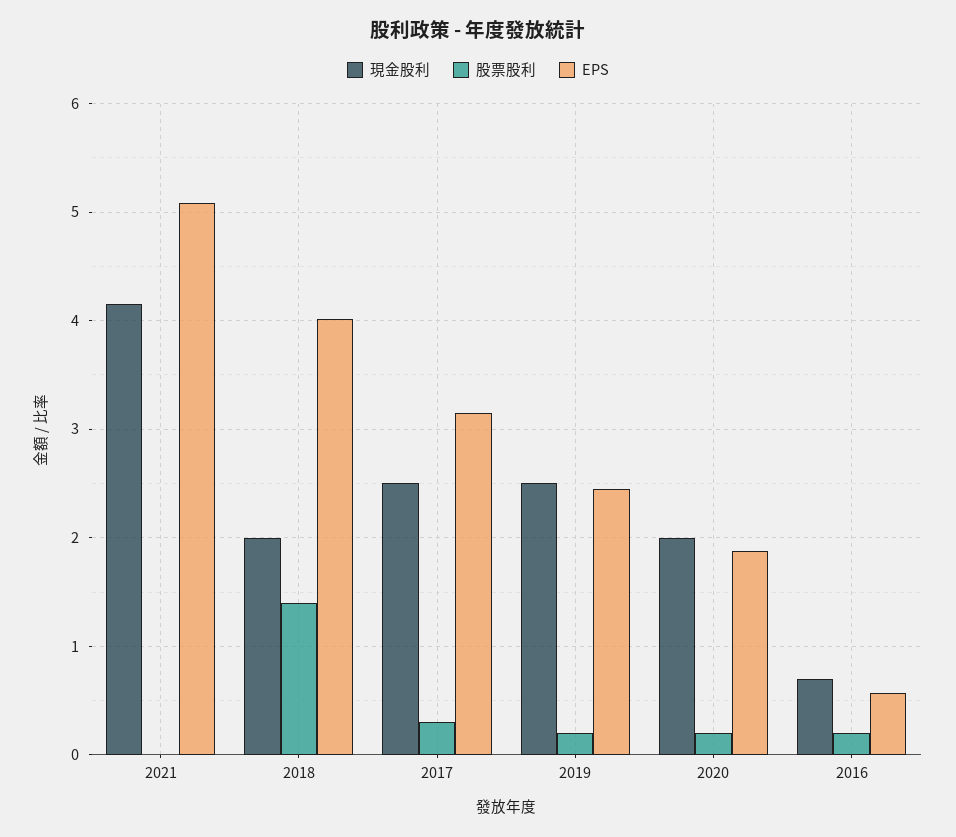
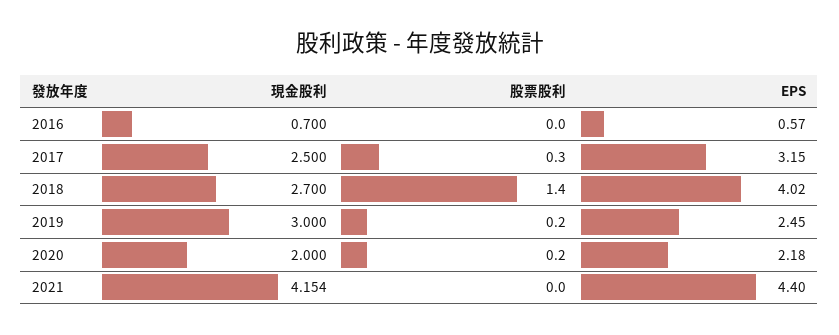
EPS, 2021: 5.1 -> 4.4
現金股利, 2018: 2 -> 2.7
現金股利, 2019: 2.5 -> 3
EPS, 2020: 1.9 -> 2.18
股票股利, 2016: 0.2 -> 0

